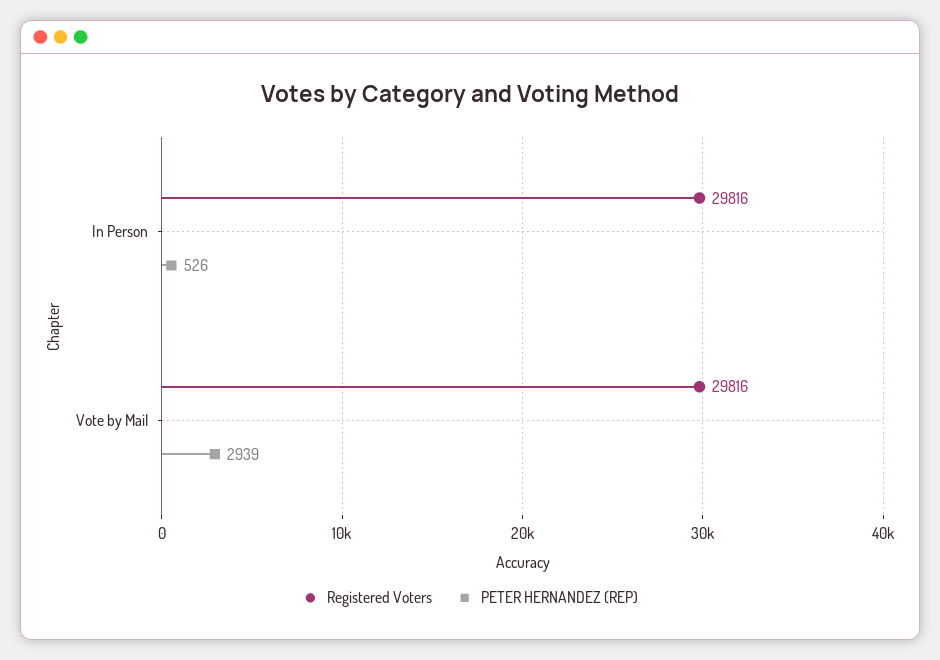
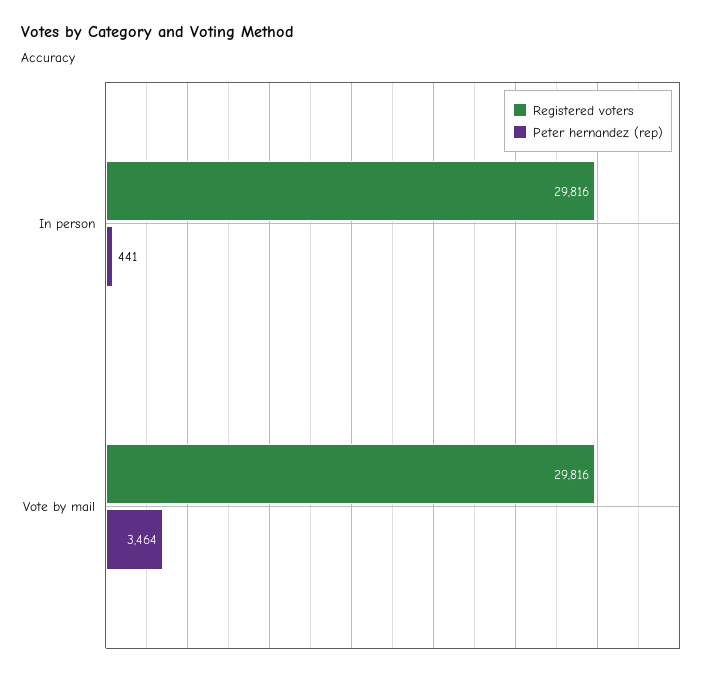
PETER HERNANDEZ (REP), In Person: 526 -> 441
PETER HERNANDEZ (REP), Vote by Mail: 2939 -> 3464

